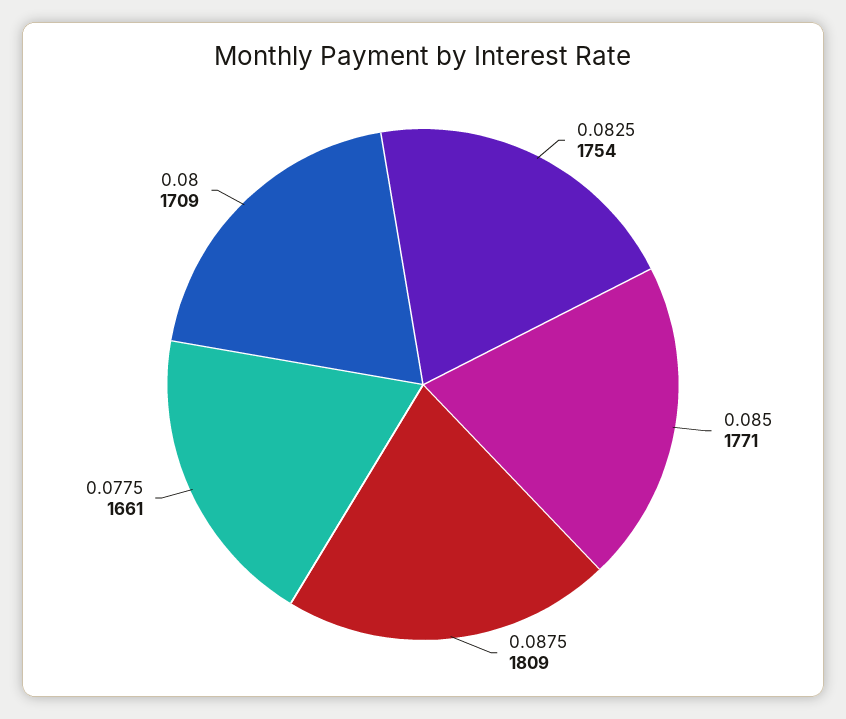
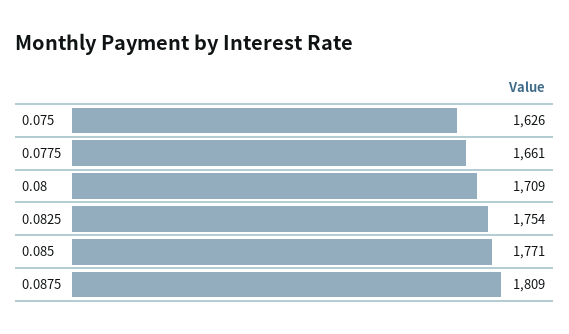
0.075: none -> 1626

